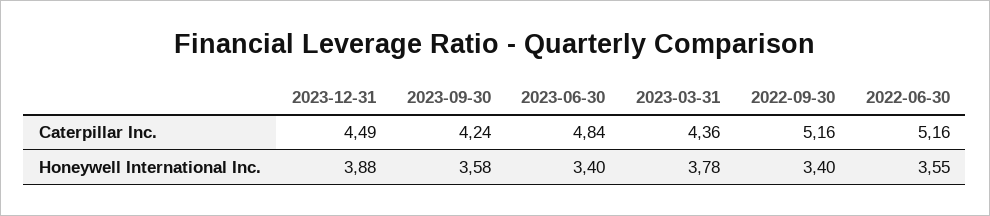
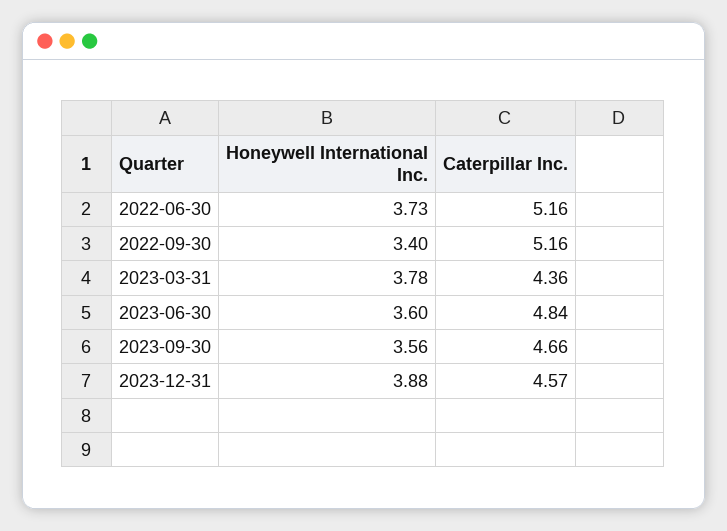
2023-12-31, Caterpillar Inc.: 4.49 -> 4.57
2023-09-30, Caterpillar Inc.: 4.24 -> 4.66
2023-09-30, Honeywell International Inc.: 3.58 -> 3.56
2023-06-30, Honeywell International Inc.: 3.4 -> 3.6
2022-06-30, Honeywell International Inc.: 3.55 -> 3.73

